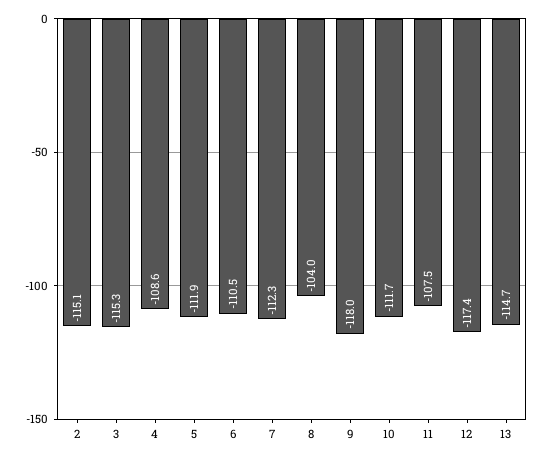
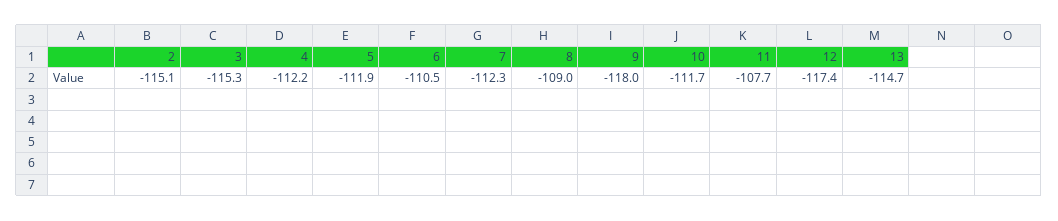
4: -108.6 -> -112.2
8: -104 -> -109
11: -107.5 -> -107.7

